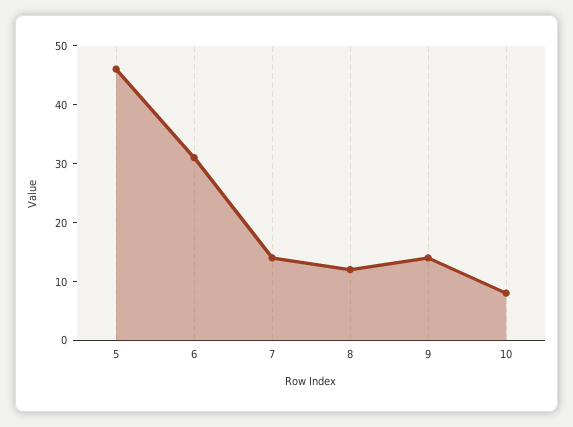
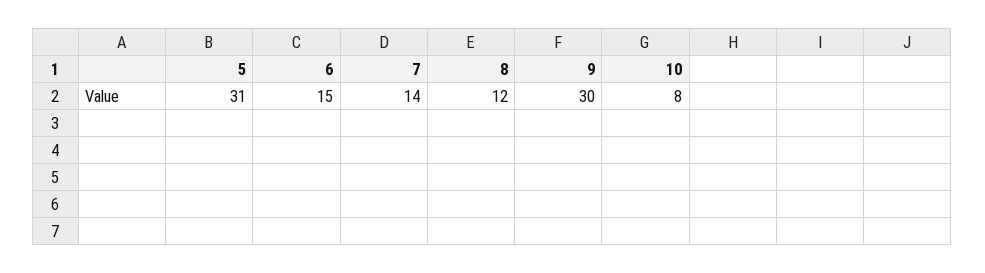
5: 45 -> 31
6: 30 -> 15
9: 15 -> 30

